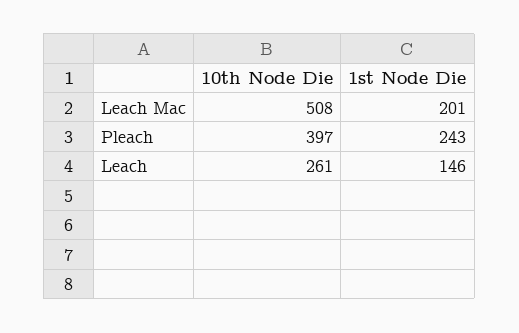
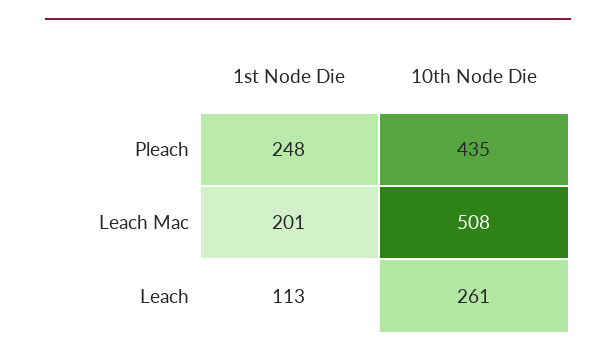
10th Node Die, Pleach: 397 -> 435
1st Node Die, Pleach: 243 -> 248
1st Node Die, Leach: 146 -> 113

